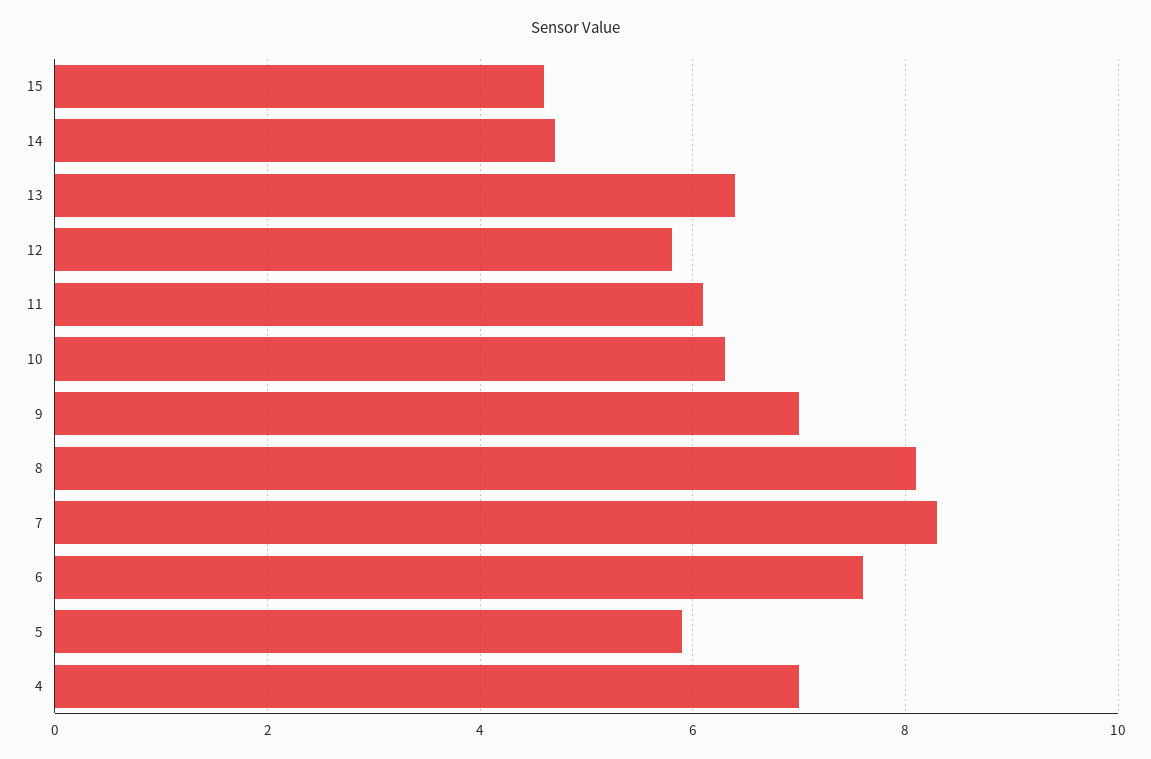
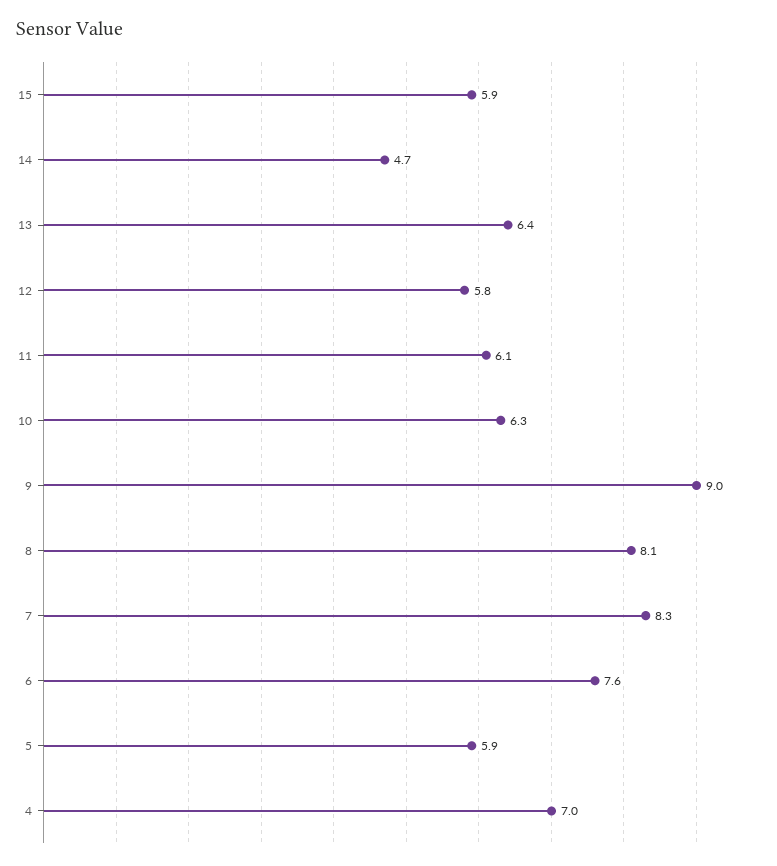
15: 4.5 -> 5.9
9: 7 -> 9

